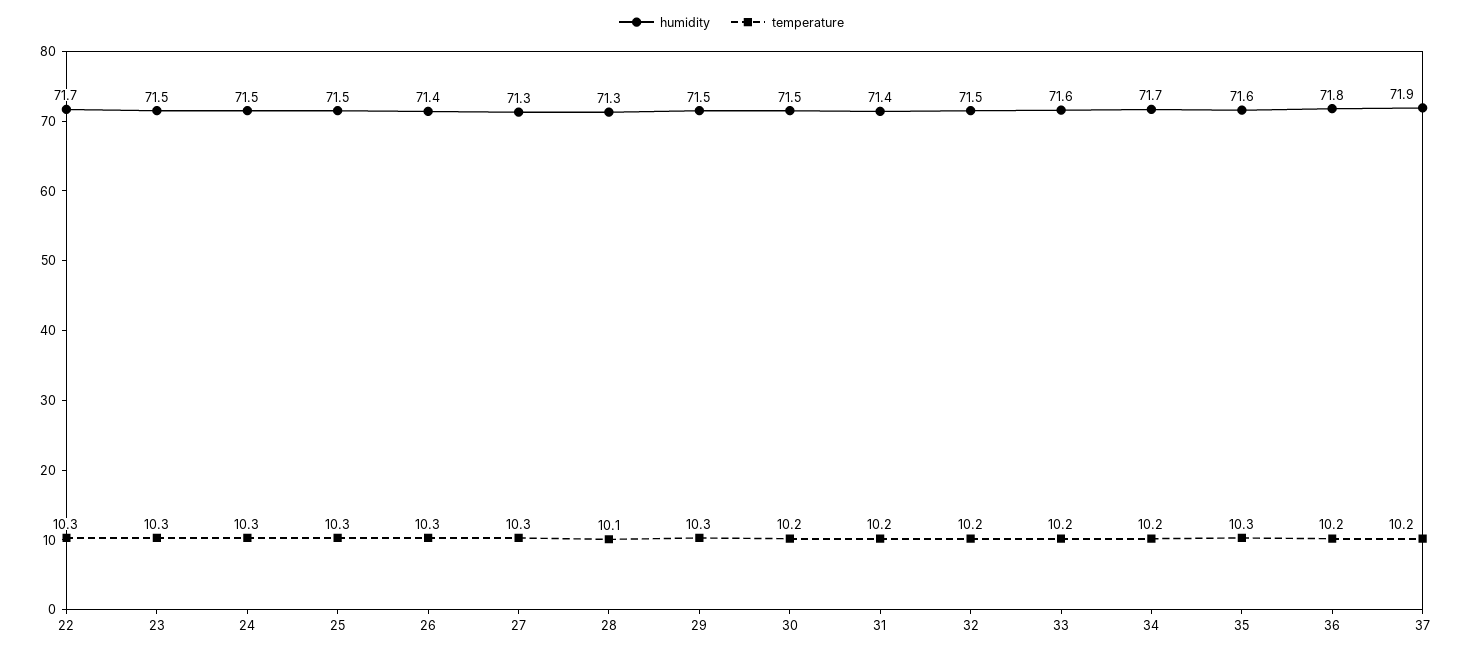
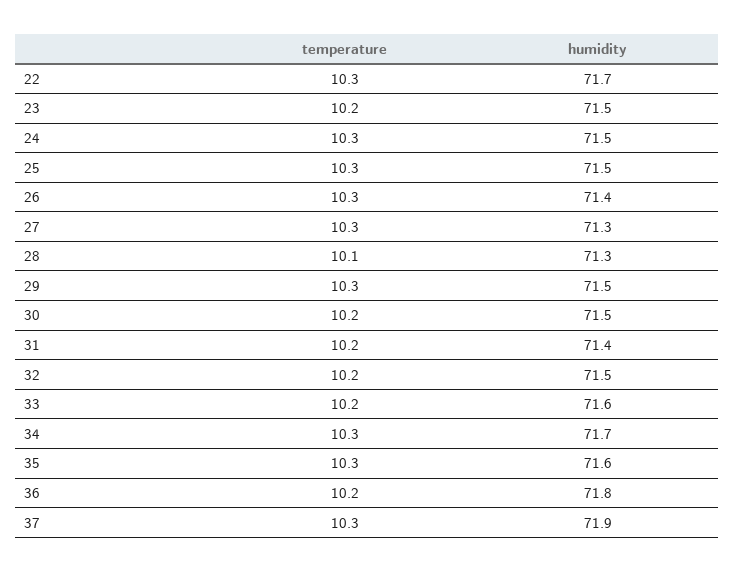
temperature, 23: 10.3 -> 10.2
temperature, 34: 10.2 -> 10.3
temperature, 37: 10.2 -> 10.3

